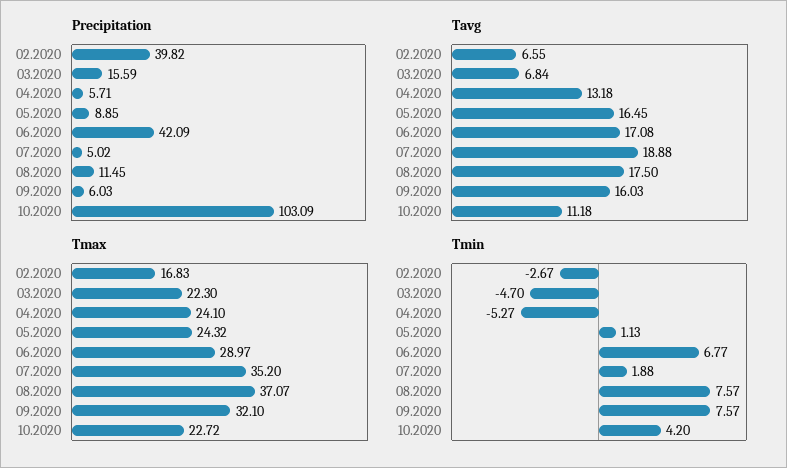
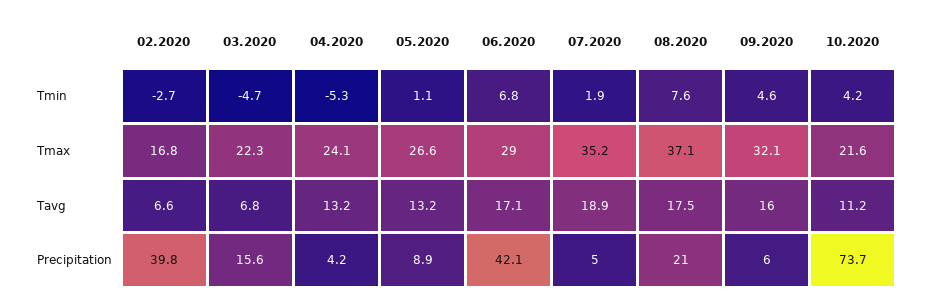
Precipitation, 04.2020: 5.71 -> 4.2
Precipitation, 08.2020: 11.45 -> 21
Precipitation, 10.2020: 103.09 -> 73.7
Tavg, 05.2020: 16.45 -> 13.2
Tmax, 05.2020: 24.32 -> 26.6
Tmax, 10.2020: 22.72 -> 21.6
Tmin, 09.2020: 7.57 -> 4.6

